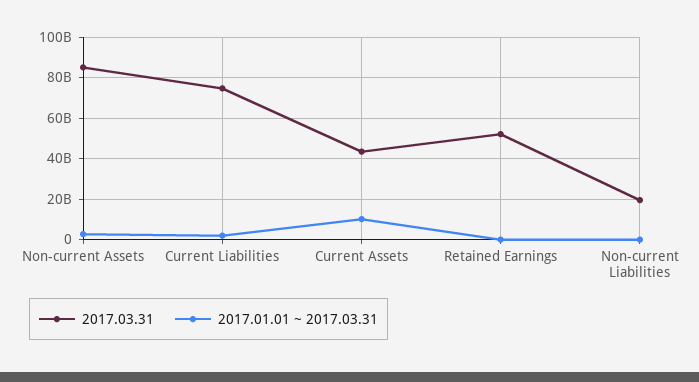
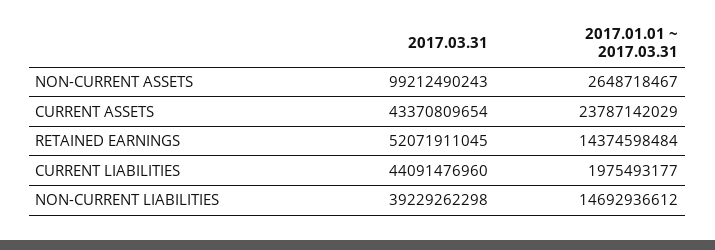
2017.03.31, Non-current Assets: 85000000000 -> 99212490243
2017.03.31, Current Liabilities: 75000000000 -> 44091476960
2017.01.01 ~ 2017.03.31, Current Assets: 10000000000 -> 23787142029
2017.01.01 ~ 2017.03.31, Retained Earnings: 0 -> 14374598484
2017.03.31, Non-current Liabilities: 20000000000 -> 39229262298
2017.01.01 ~ 2017.03.31, Non-current Liabilities: 0 -> 14692936612

